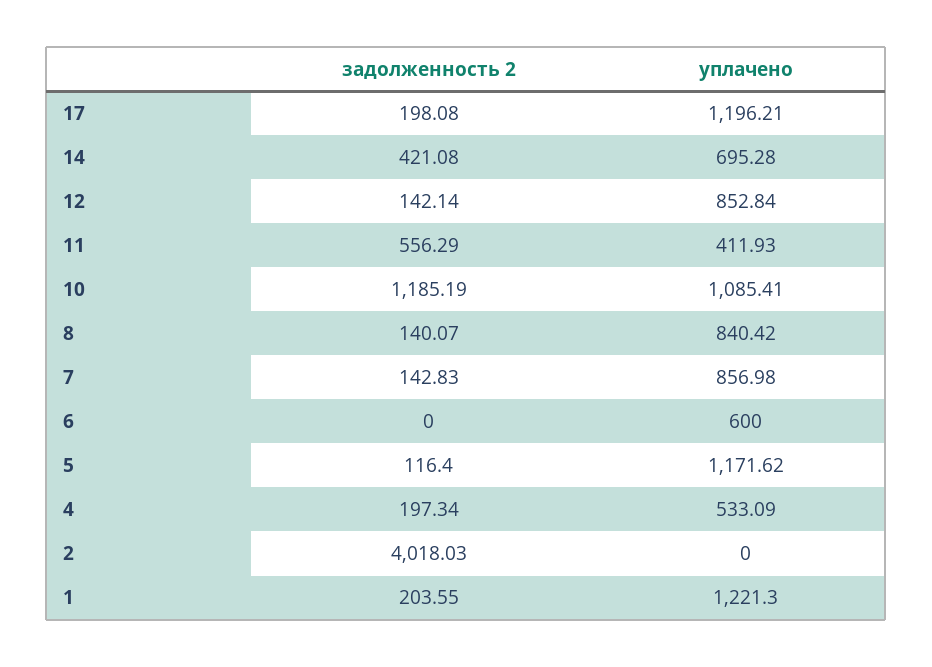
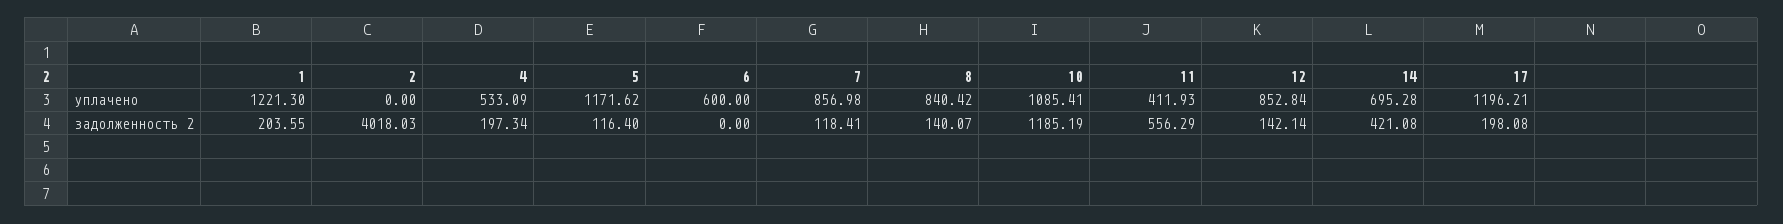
задолженность 2, 7: 142.83 -> 118.41

